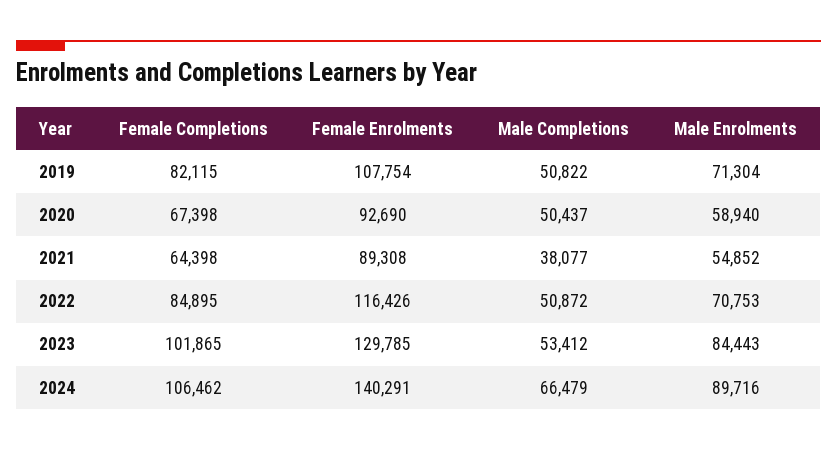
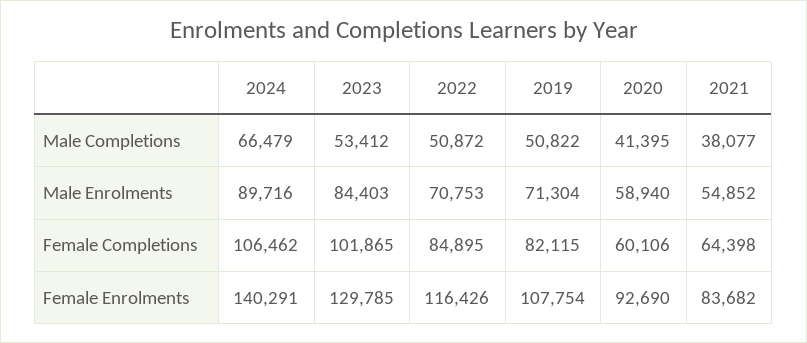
Female Completions, 2020: 67398 -> 60106
Male Completions, 2020: 50437 -> 41395
Female Enrolments, 2021: 89308 -> 83682
Male Enrolments, 2023: 84443 -> 84403

